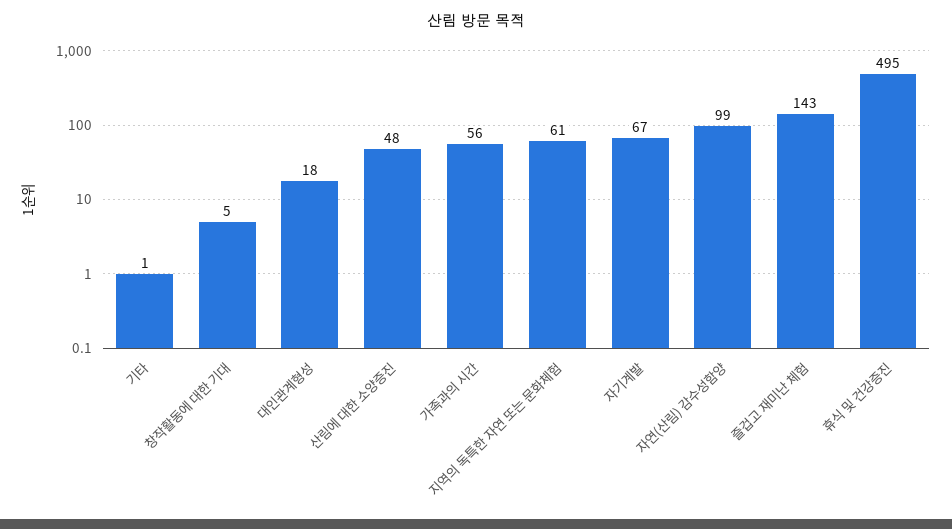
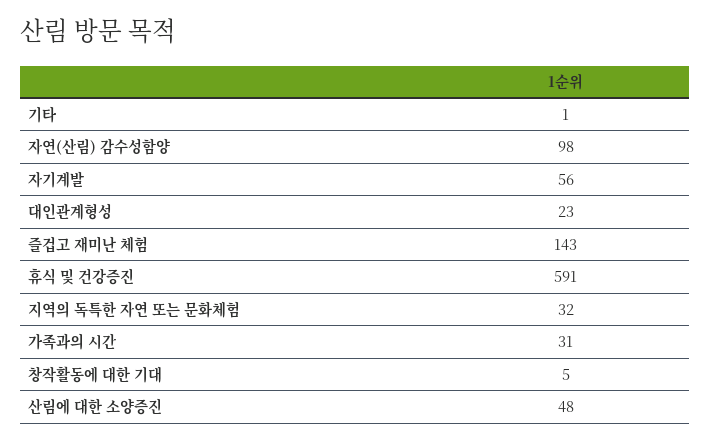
대인관계형성: 18 -> 23
가족과의 시간: 56 -> 31
지역의 독특한 자연 또는 문화체험: 61 -> 32
자기계발: 67 -> 56
자연(산림) 감수성함양: 99 -> 98
휴식 및 건강증진: 495 -> 591

